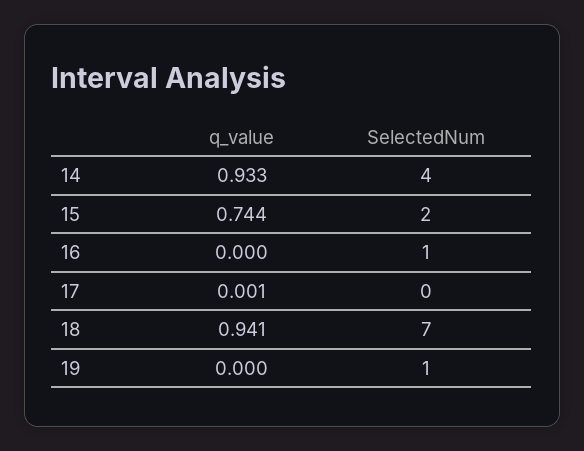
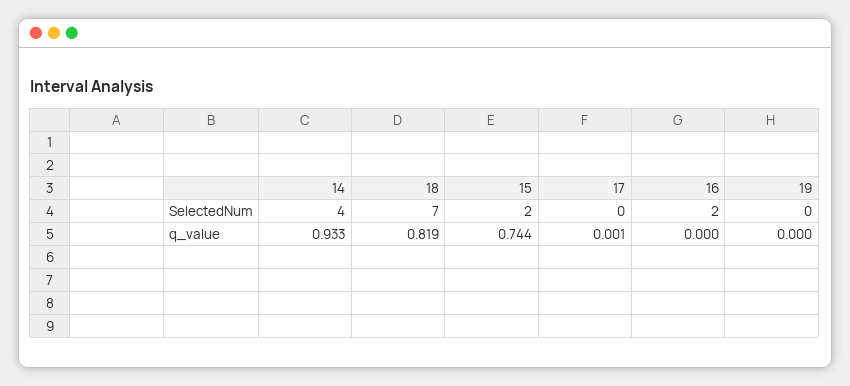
SelectedNum, 16: 1 -> 2
q_value, 18: 0.941 -> 0.819
SelectedNum, 19: 1 -> 0

